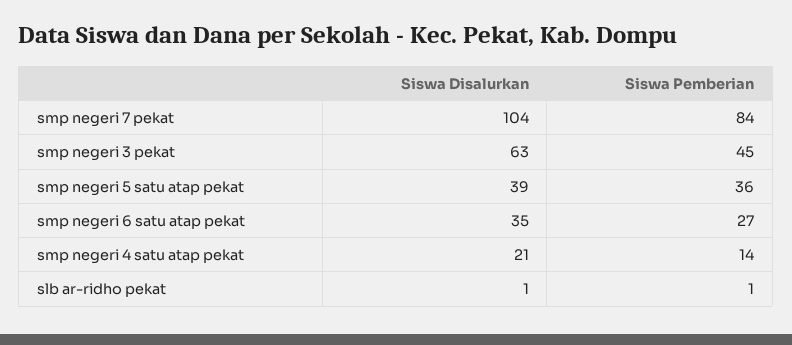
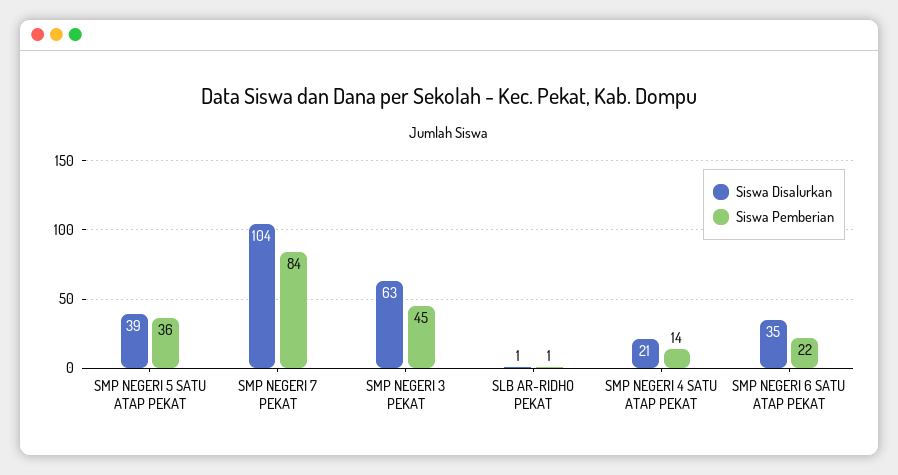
Siswa Pemberian, smp negeri 6 satu atap pekat: 27 -> 22

